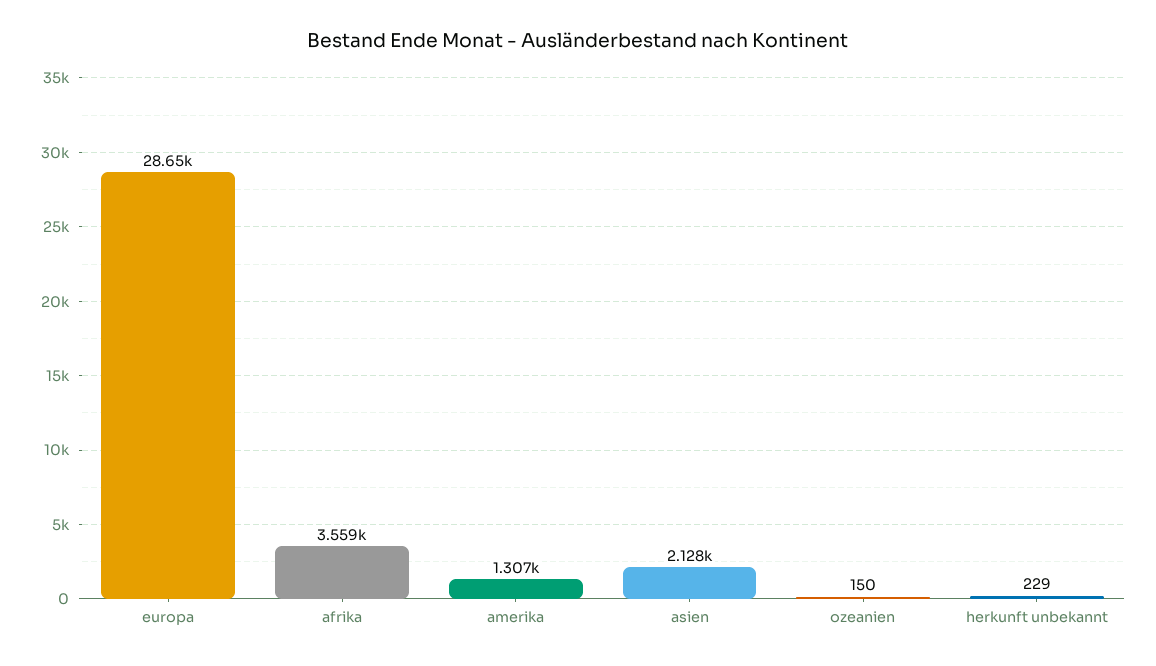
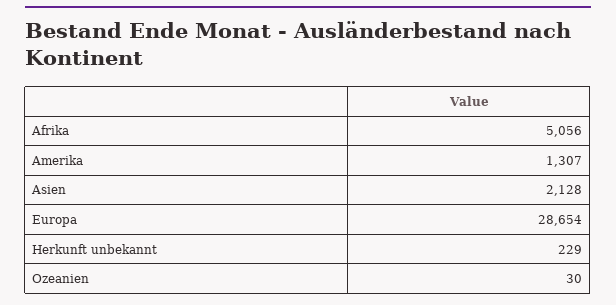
afrika: 3559 -> 5056
ozeanien: 150 -> 30

